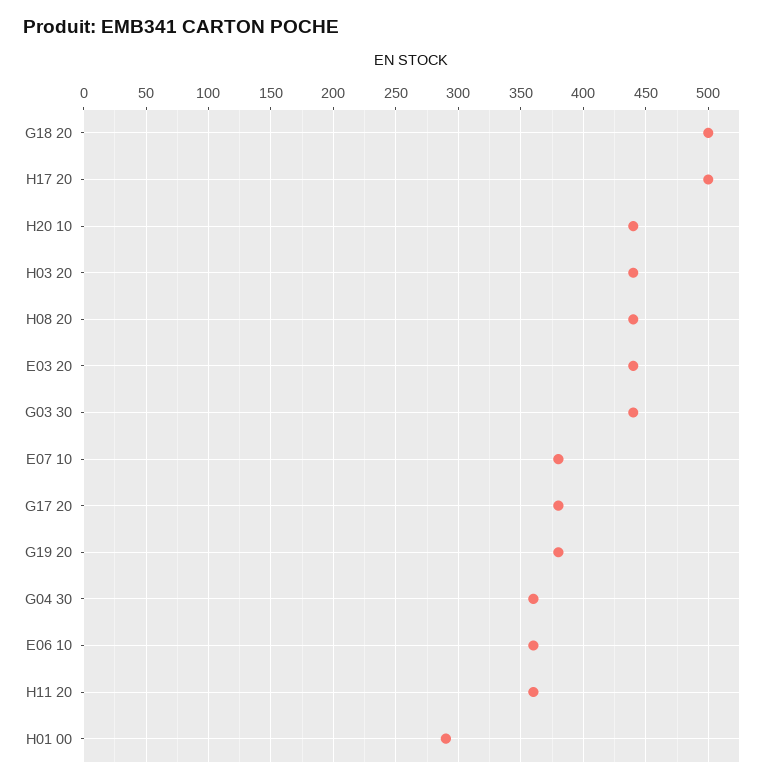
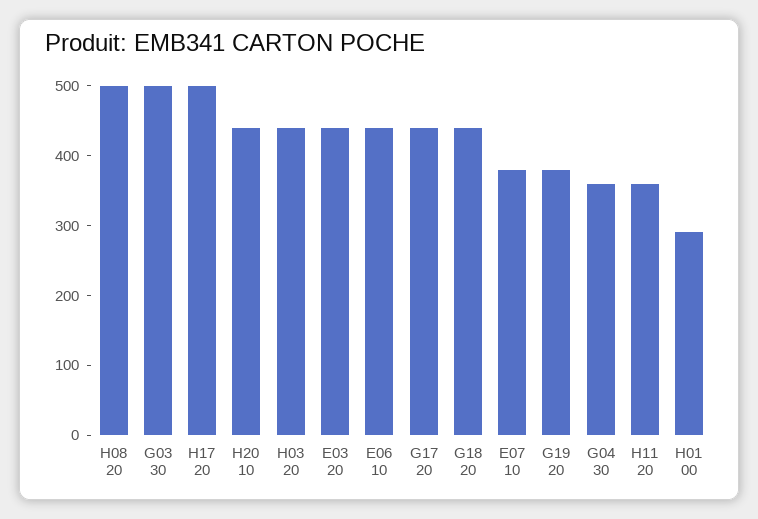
G18 20: 500 -> 440
H08 20: 440 -> 500
G03 30: 440 -> 500
G17 20: 380 -> 440
E06 10: 360 -> 440

